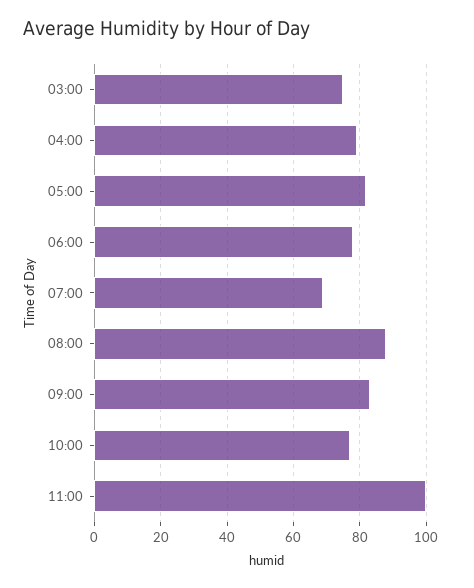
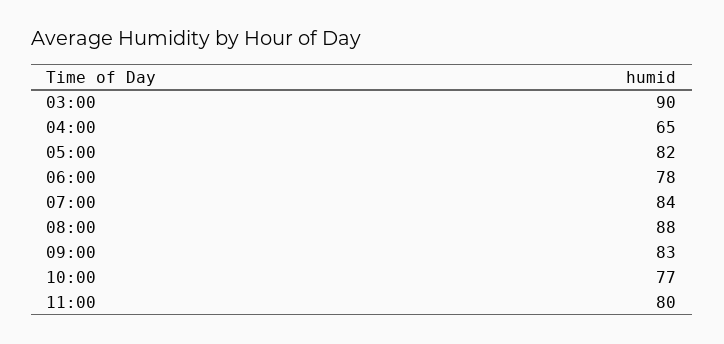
03:00: 75 -> 90
04:00: 80 -> 65
07:00: 70 -> 84
11:00: 100 -> 80

